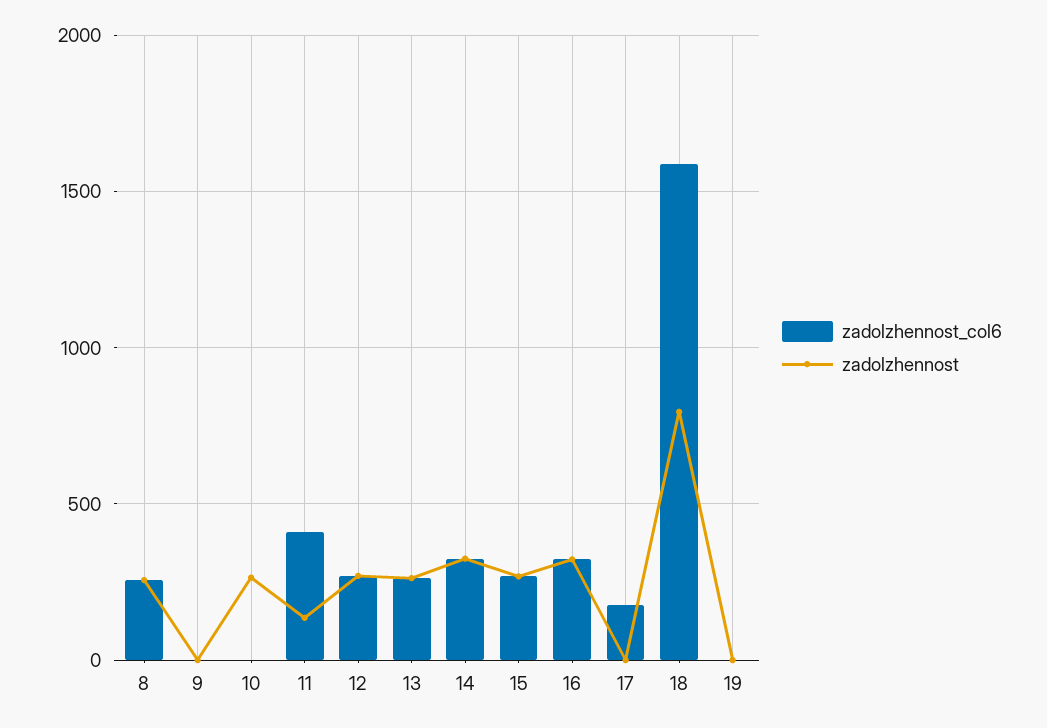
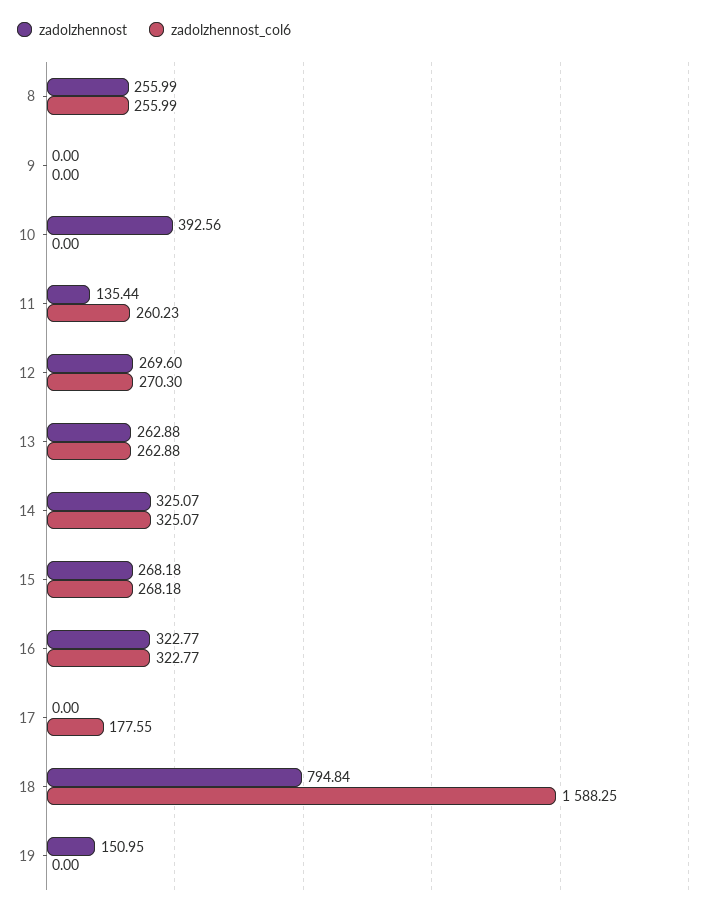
zadolzhennost, 10: 250 -> 392.56
zadolzhennost_col6, 11: 400 -> 260.23
zadolzhennost, 19: 0 -> 150.95

